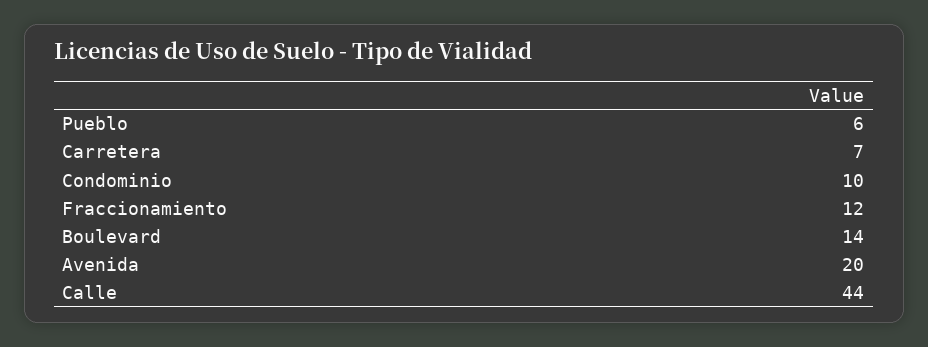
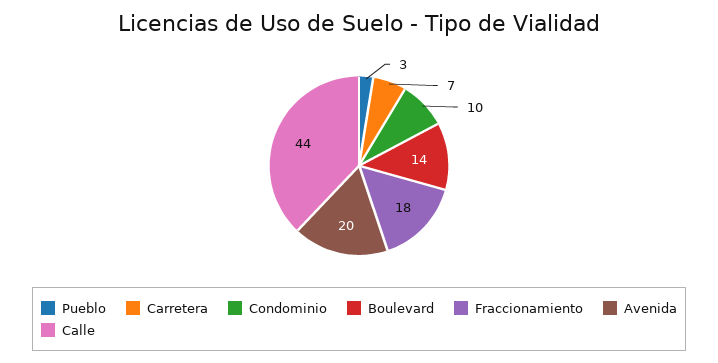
Pueblo: 6 -> 3
Fraccionamiento: 12 -> 18

